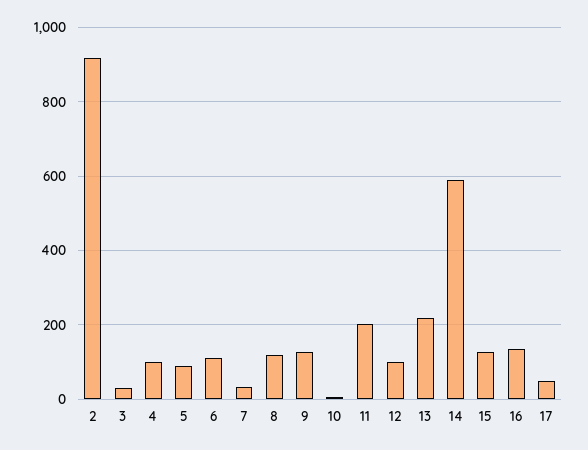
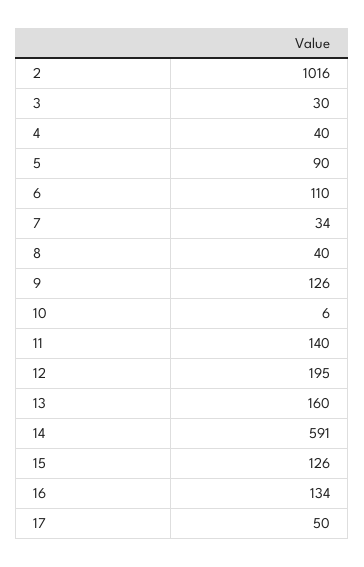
2: 920 -> 1016
4: 100 -> 40
8: 120 -> 40
11: 200 -> 140
12: 100 -> 195
13: 220 -> 160

